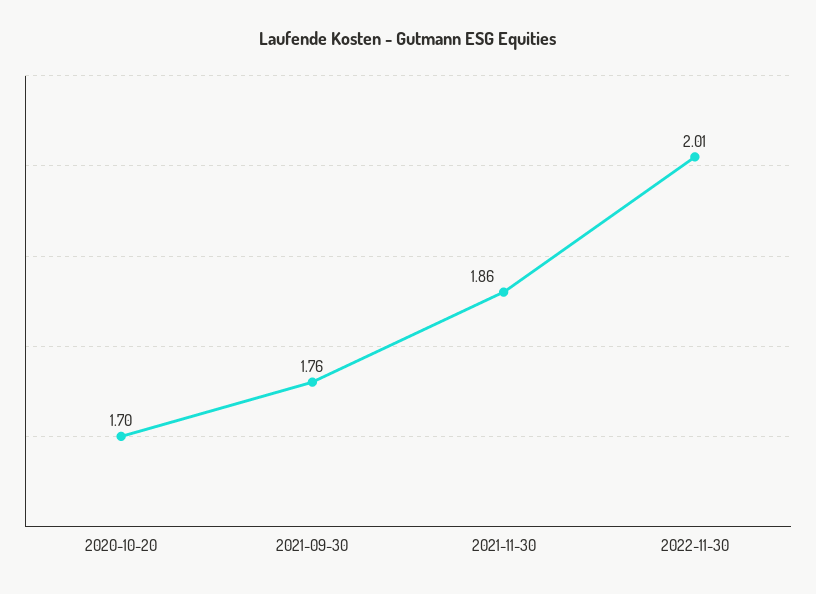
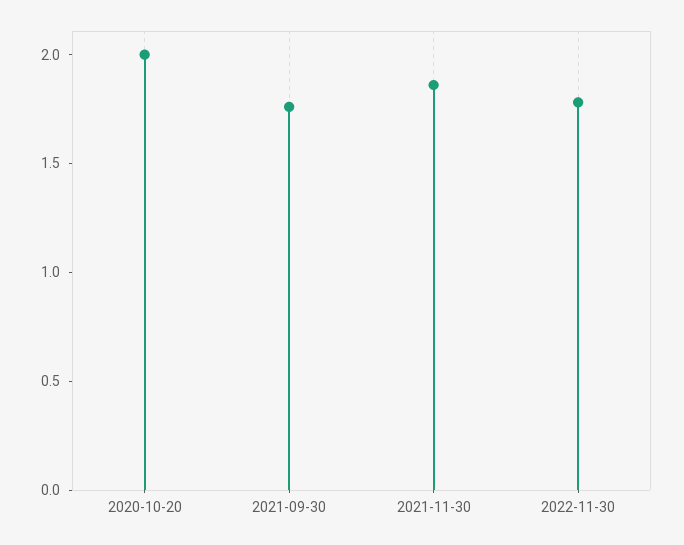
2020-10-20: 1.7 -> 2
2022-11-30: 2.01 -> 1.8

